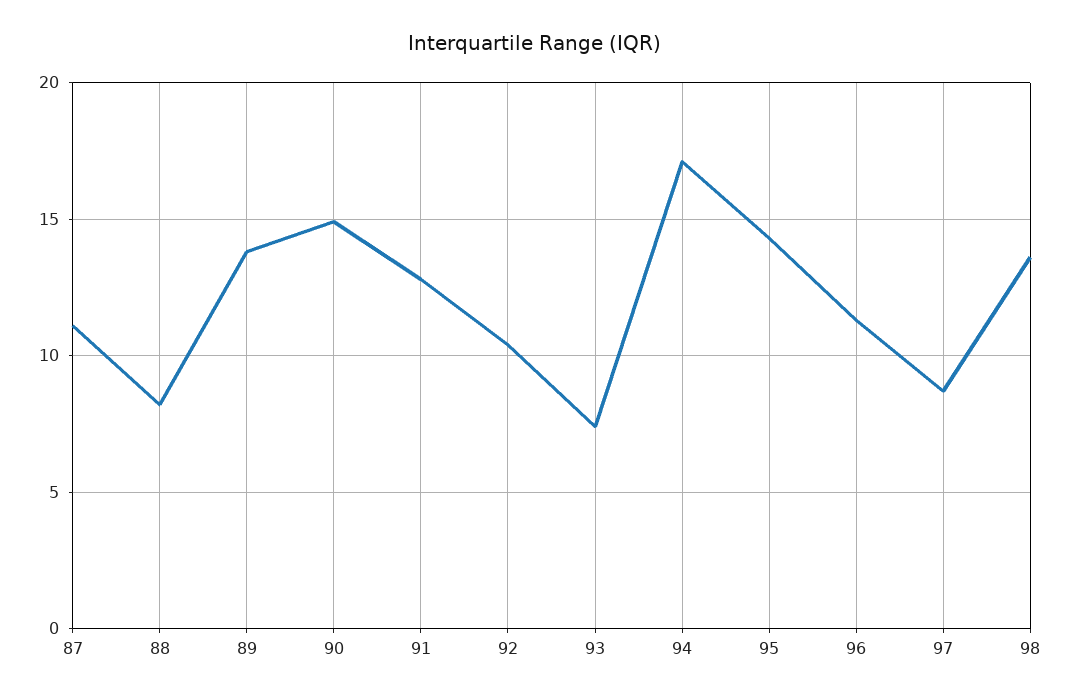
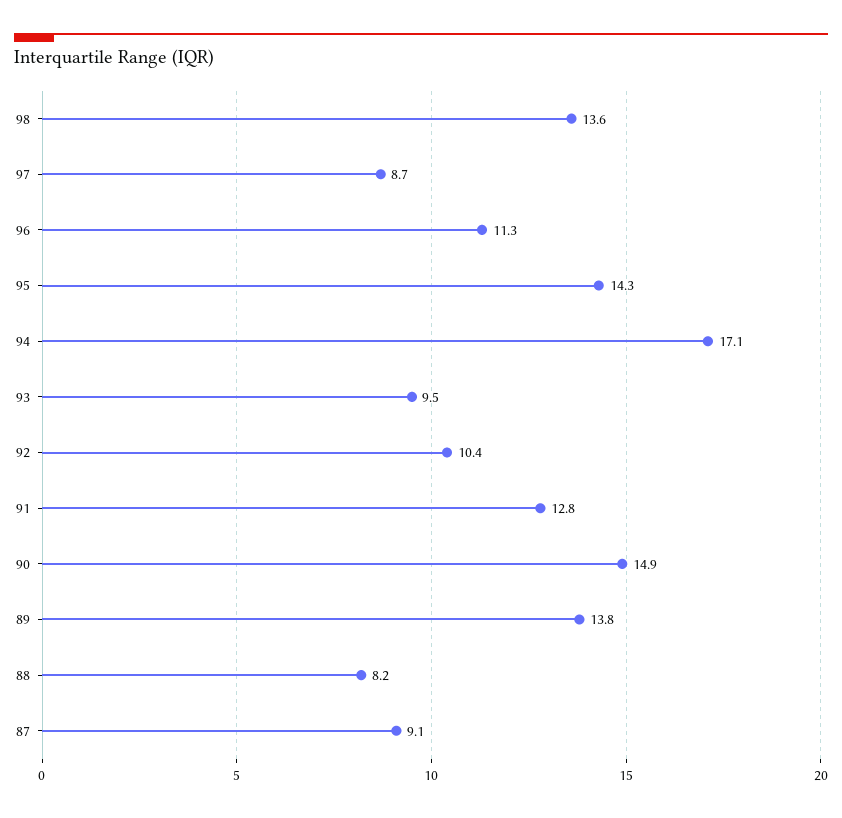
87: 11 -> 9.1
93: 7.5 -> 9.5

